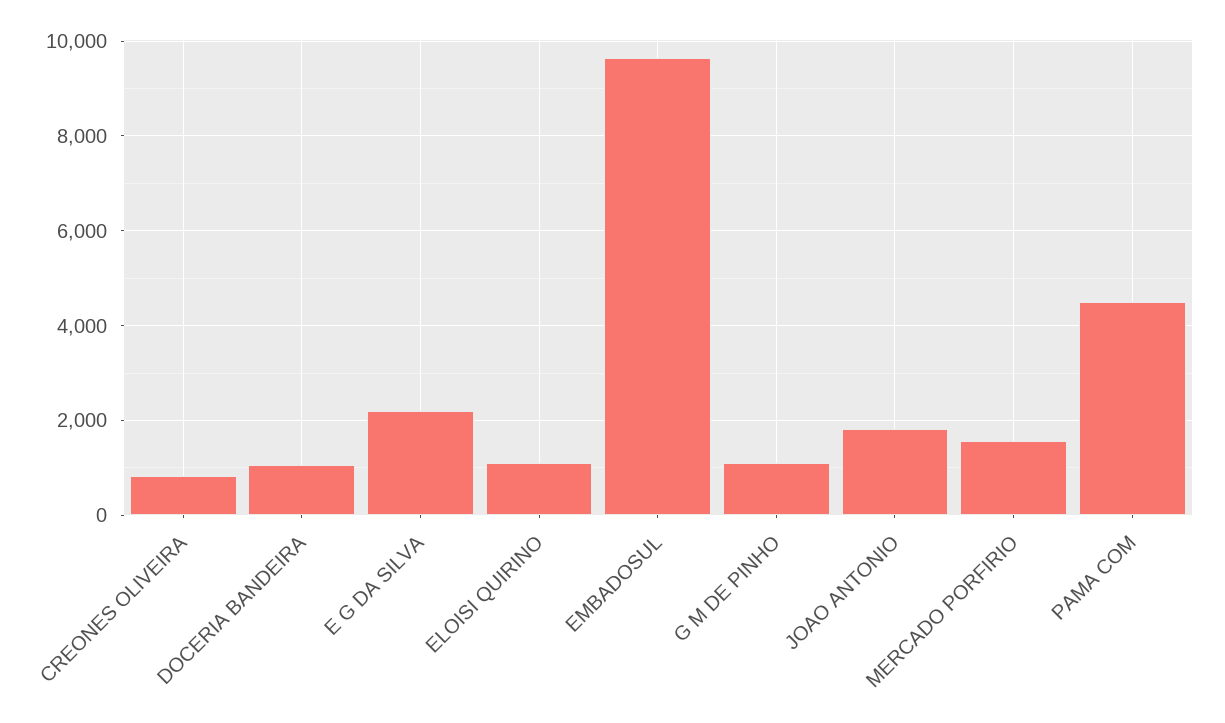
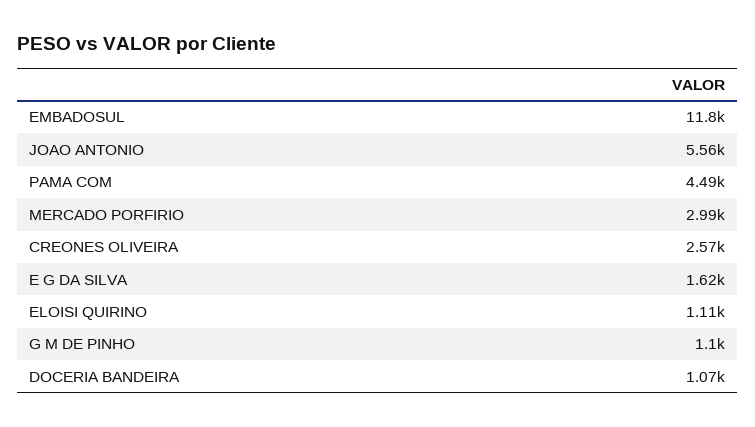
CREONES OLIVEIRA: 800 -> 2570
E G DA SILVA: 2200 -> 1620
EMBADOSUL: 9600 -> 11800
JOAO ANTONIO: 1800 -> 5560
MERCADO PORFIRIO: 1600 -> 2990

